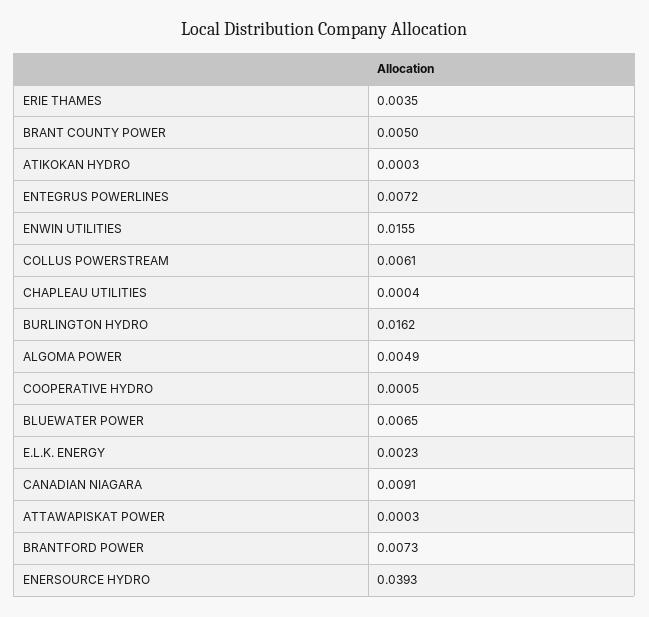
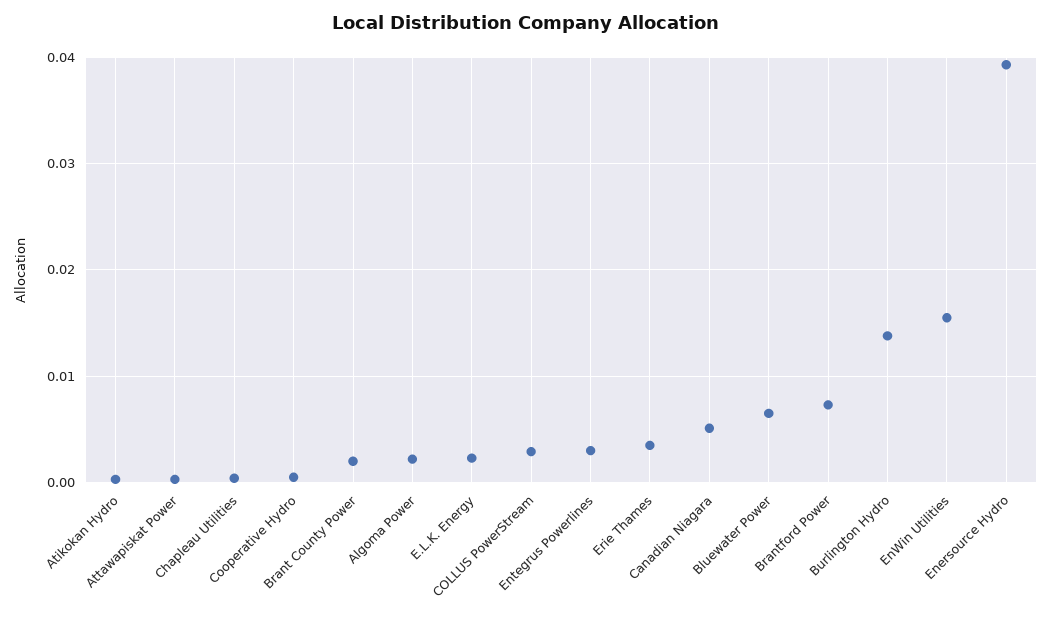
BRANT COUNTY POWER: 0.005 -> 0.002
ENTEGRUS POWERLINES: 0.0072 -> 0.003
COLLUS POWERSTREAM: 0.0061 -> 0.003
BURLINGTON HYDRO: 0.0162 -> 0.014
ALGOMA POWER: 0.0049 -> 0.002
CANADIAN NIAGARA: 0.0091 -> 0.005

